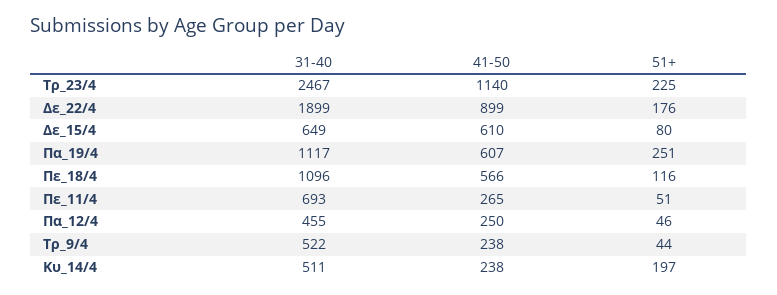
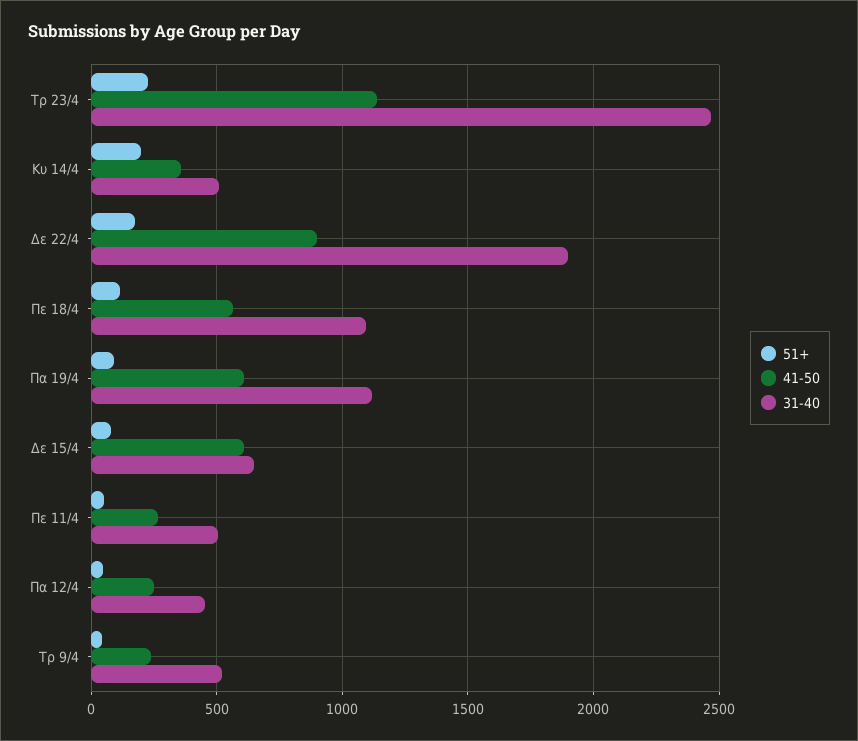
51+, Πα_19/4: 251 -> 100
31-40, Πε_11/4: 693 -> 500
41-50, Κυ_14/4: 238 -> 350

